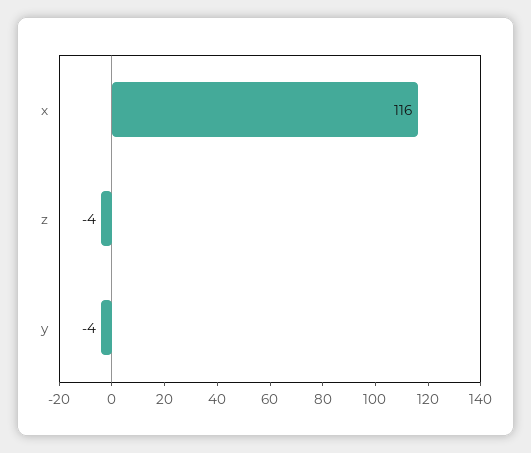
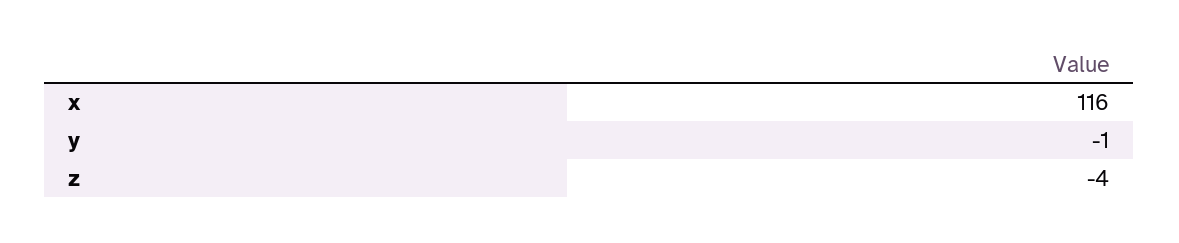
y: -4 -> -1

